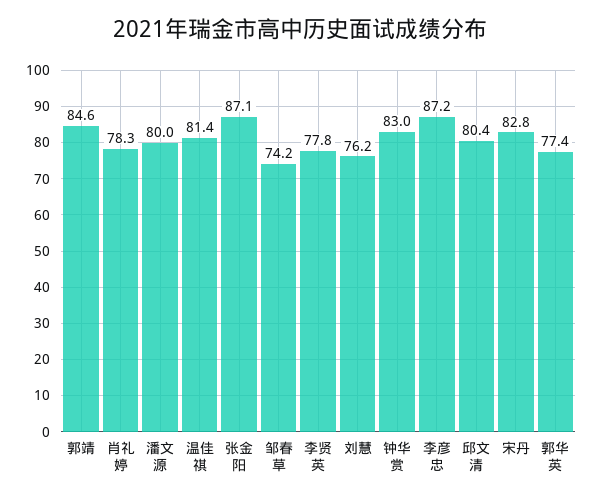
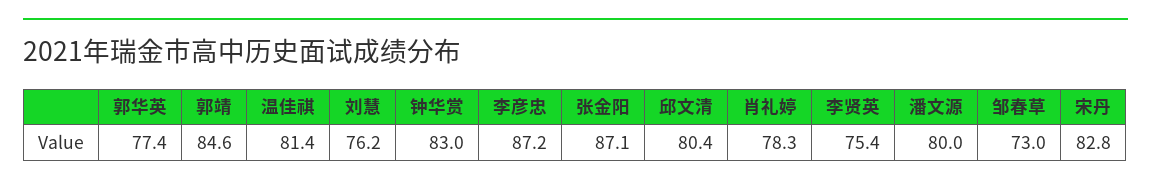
邹春草: 74.2 -> 73
李贤英: 77.8 -> 75.4

